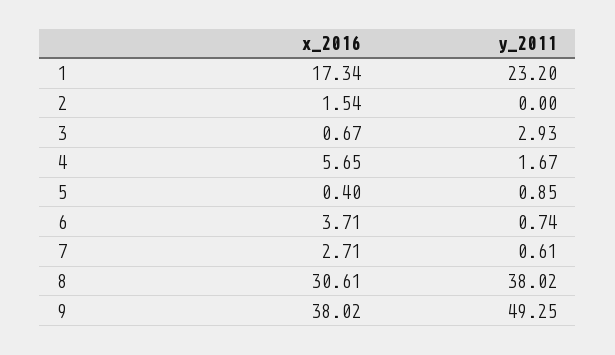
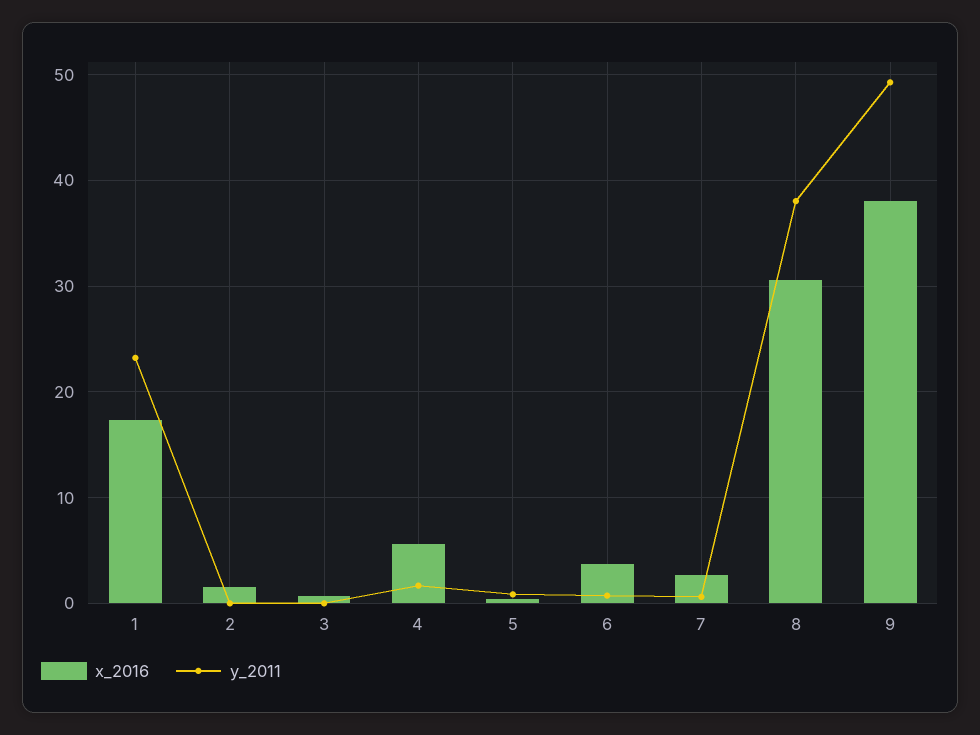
y_2011, 3: 2.93 -> 0

